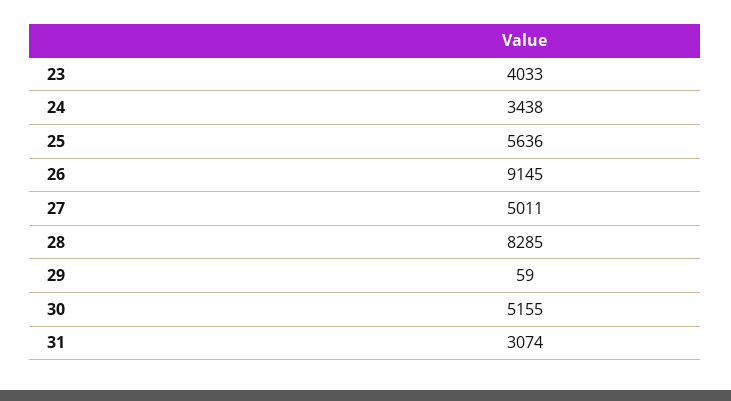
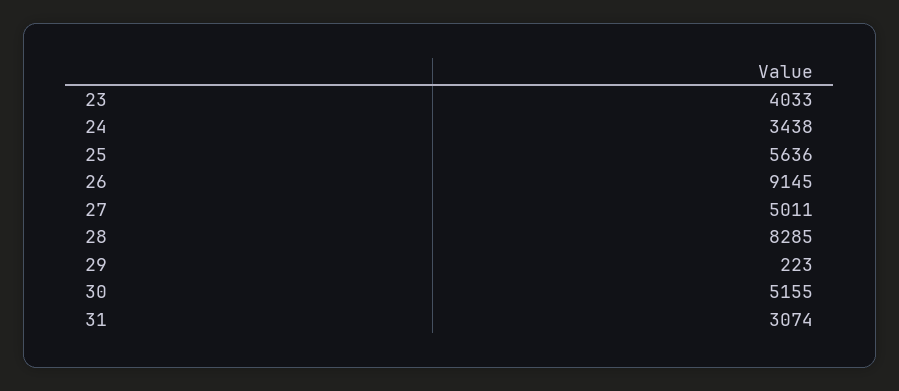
29: 59 -> 223

